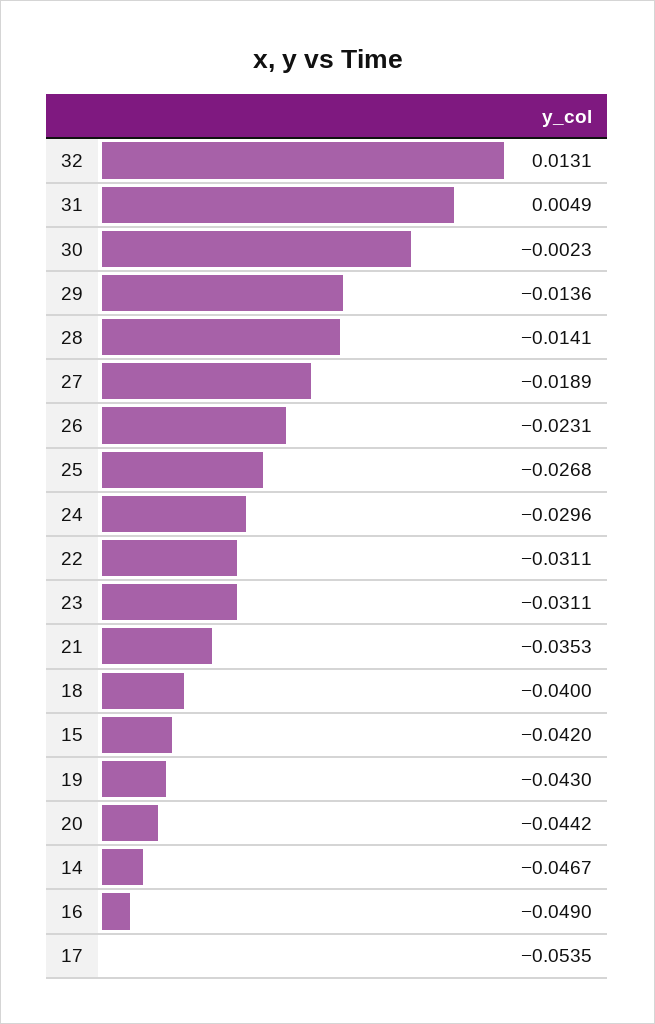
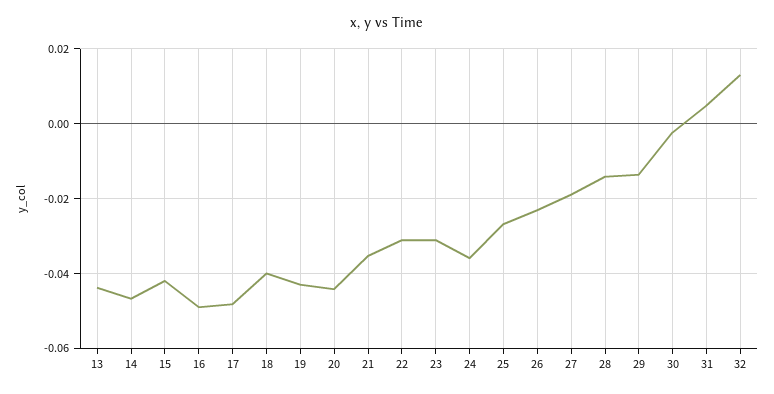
24: -0.0296 -> -0.036
17: -0.0535 -> -0.048
13: none -> -0.044

